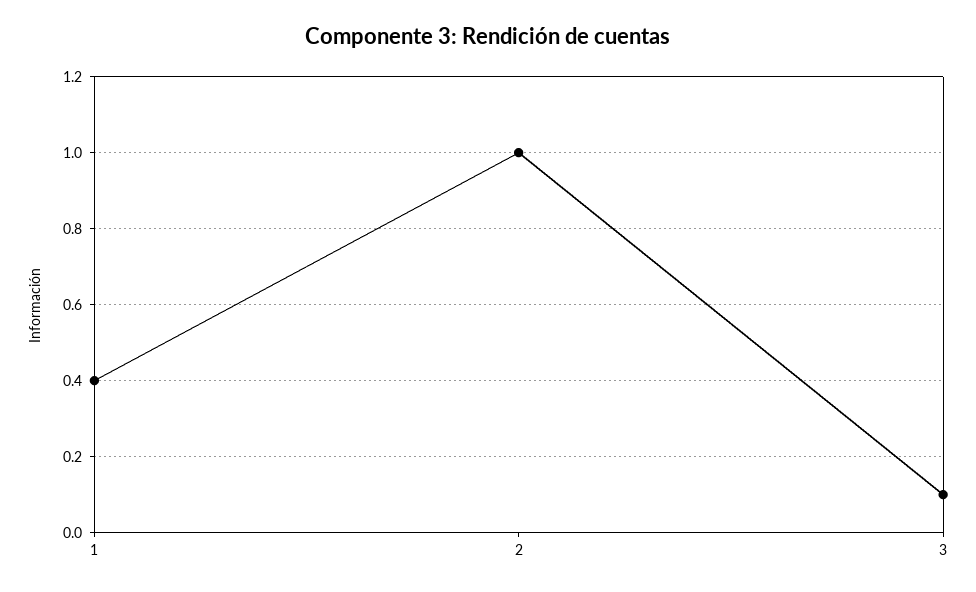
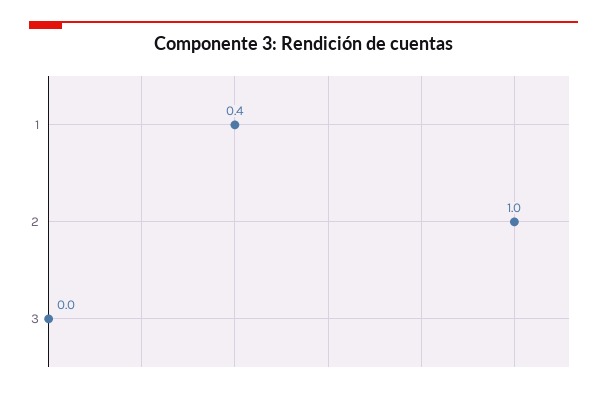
3: 0.1 -> 0

